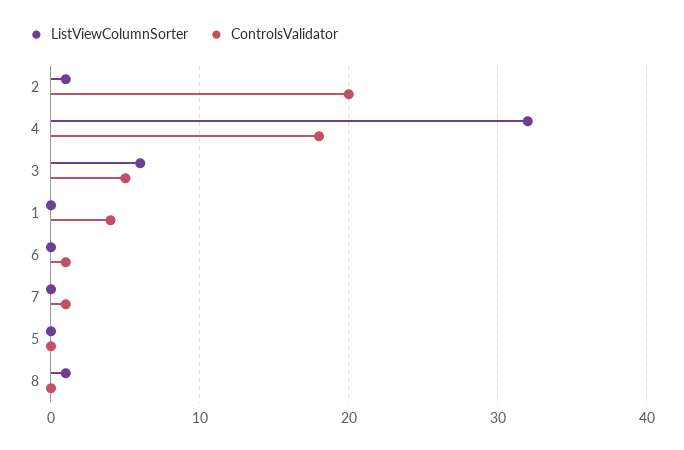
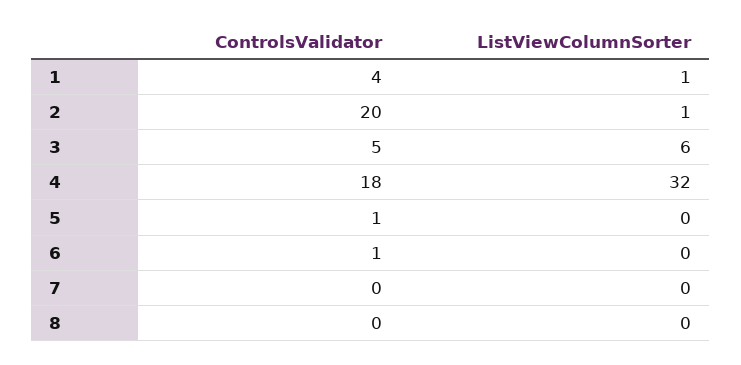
ListViewColumnSorter, 1: 0 -> 1
ControlsValidator, 7: 1 -> 0
ControlsValidator, 5: 0 -> 1
ListViewColumnSorter, 8: 1 -> 0

